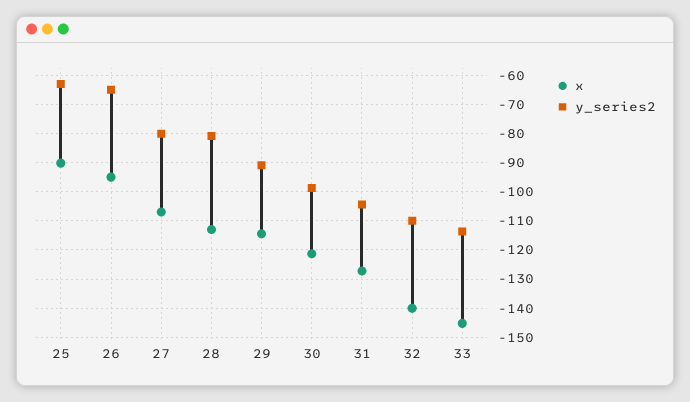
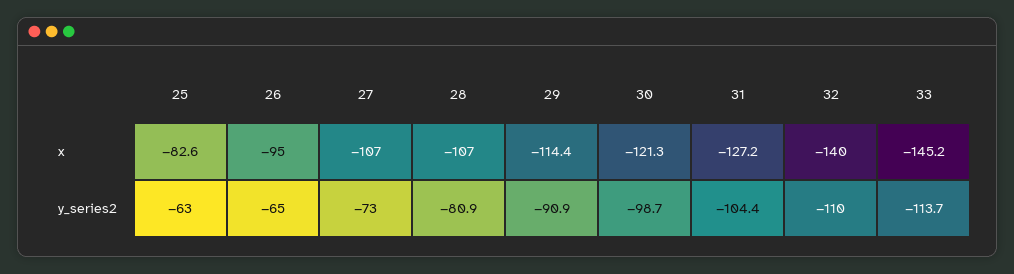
x, 25: -90 -> -82.6
y_series2, 27: -80 -> -73
x, 28: -112.5 -> -107

